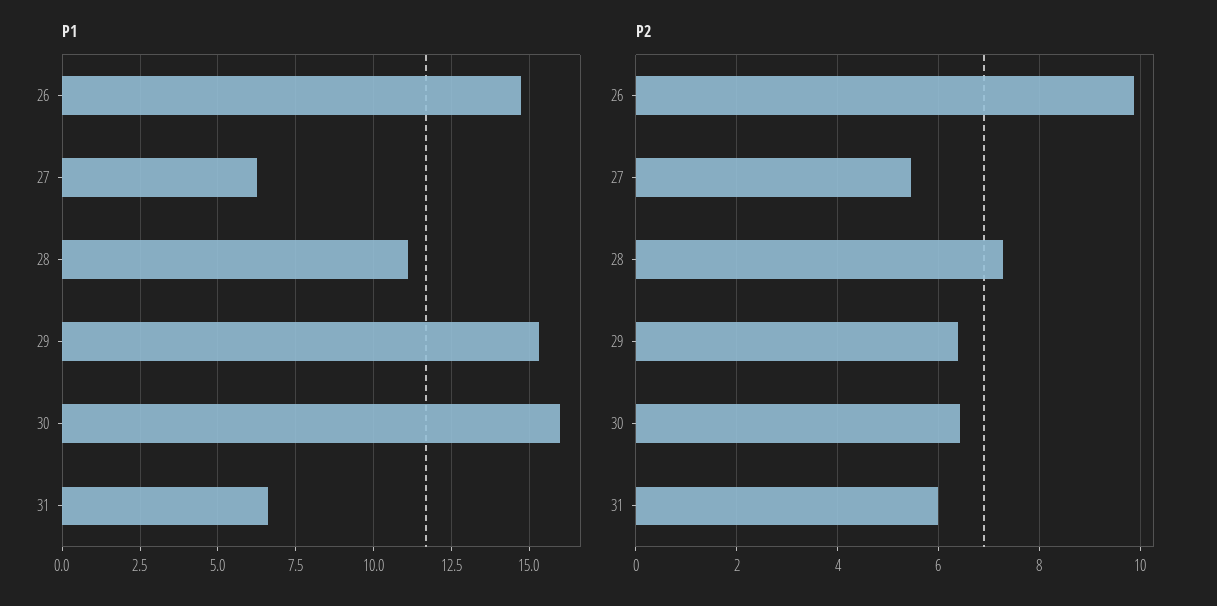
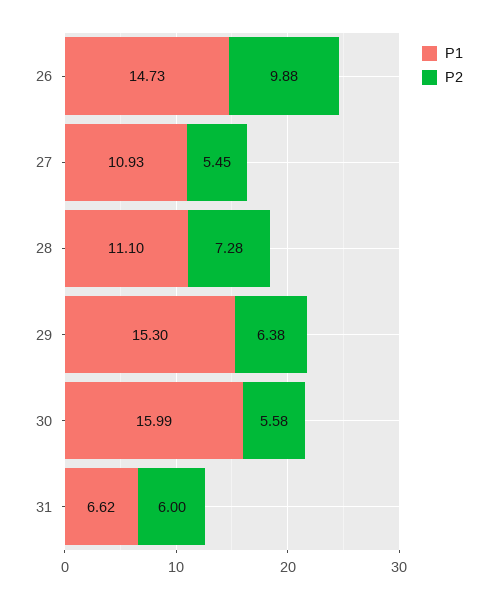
P1, 27: 6.25 -> 10.93
P2, 30: 6.4 -> 5.58

